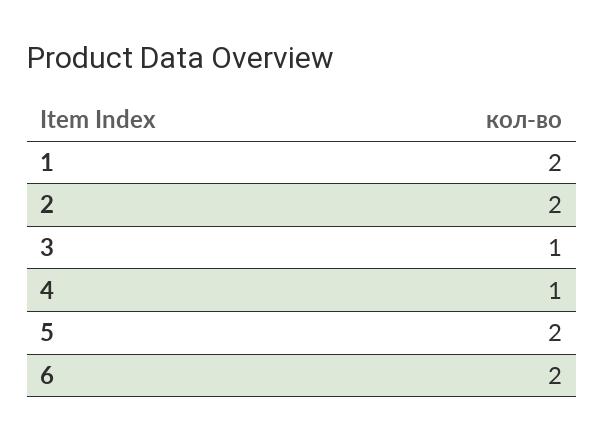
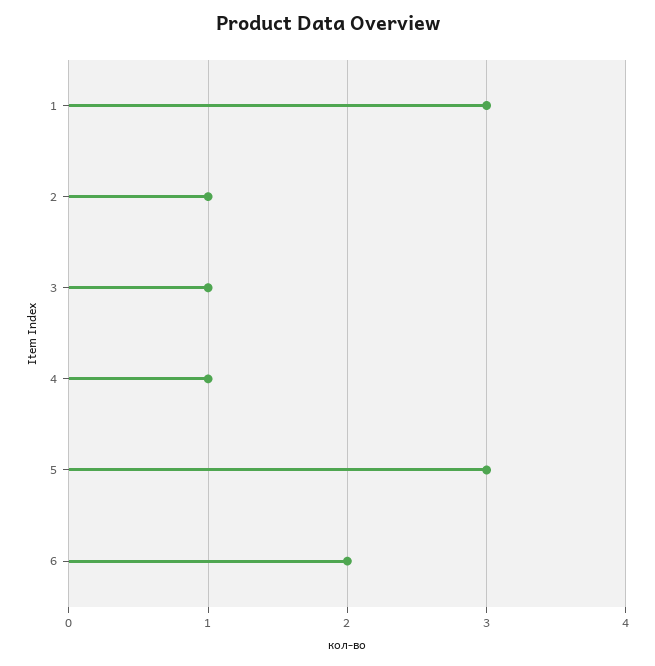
1: 2 -> 3
2: 2 -> 1
5: 2 -> 3

